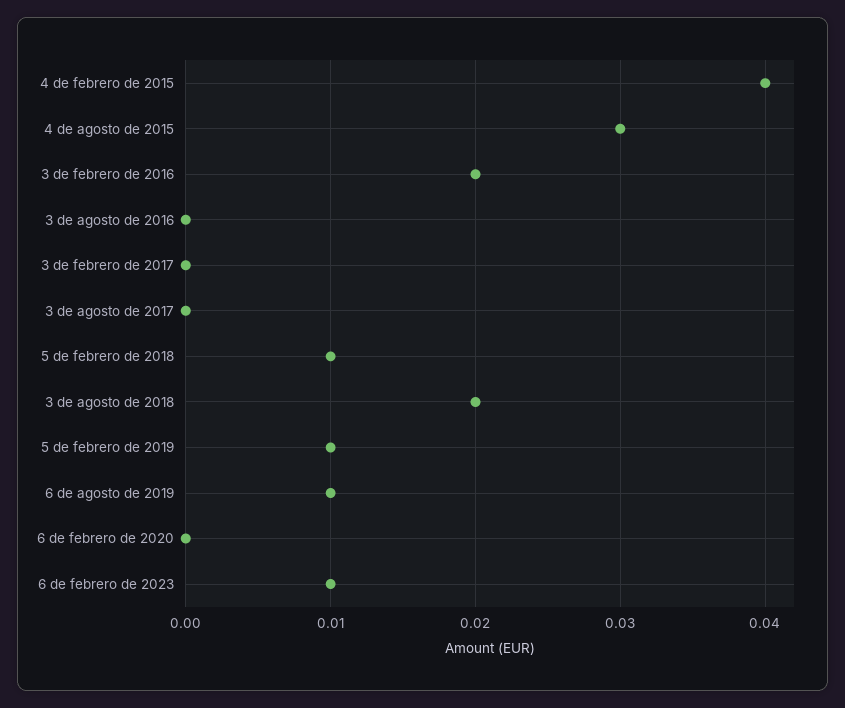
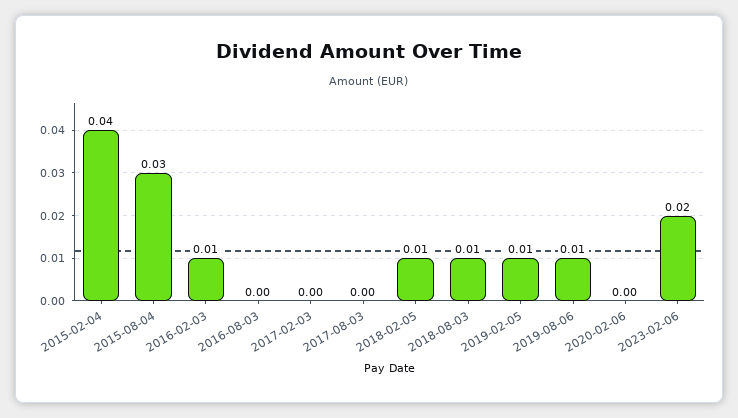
3 de febrero de 2016: 0.02 -> 0.01
3 de agosto de 2018: 0.02 -> 0.01
6 de febrero de 2023: 0.01 -> 0.02

